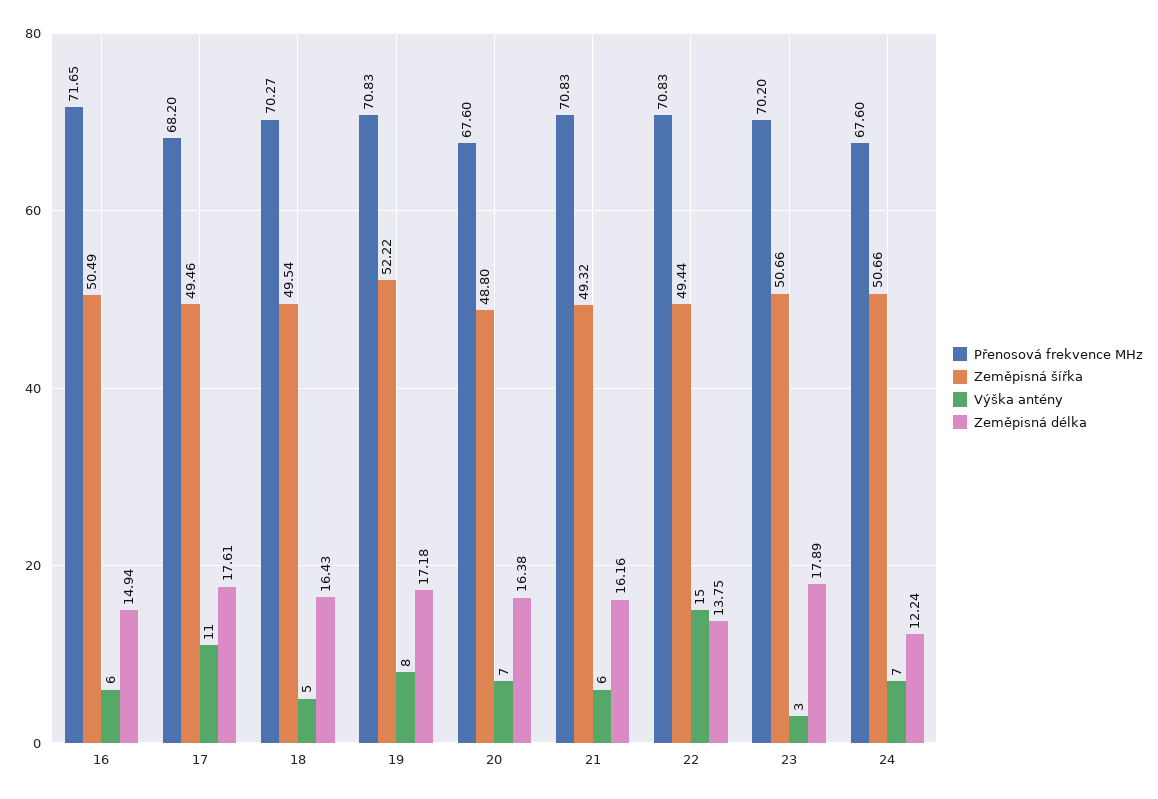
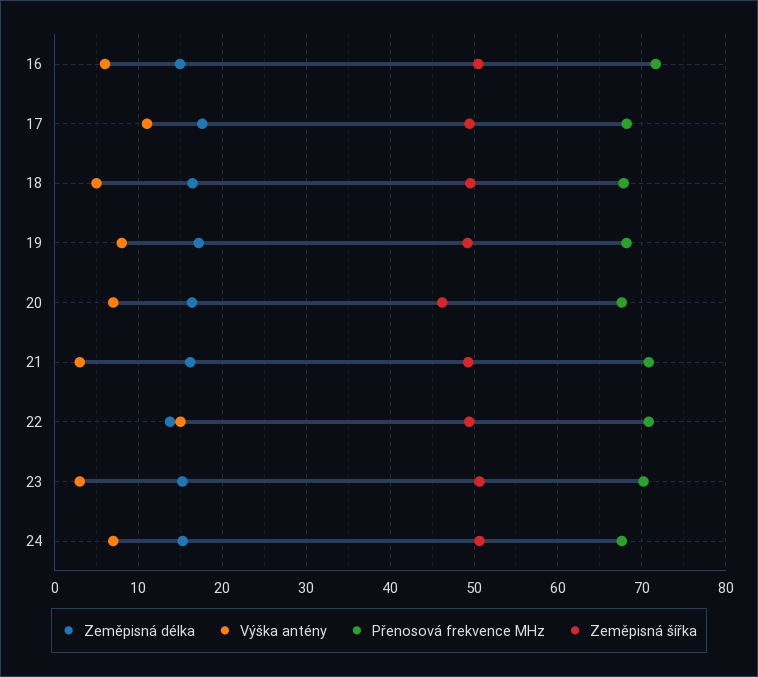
Přenosová frekvence MHz, 18: 70.27 -> 68
Přenosová frekvence MHz, 19: 70.83 -> 68
Zeměpisná šířka, 19: 52.22 -> 49
Zeměpisná šířka, 20: 48.8 -> 46
Výška antény, 21: 6 -> 3
Zeměpisná délka, 23: 17.89 -> 15
Zeměpisná délka, 24: 12.24 -> 15

